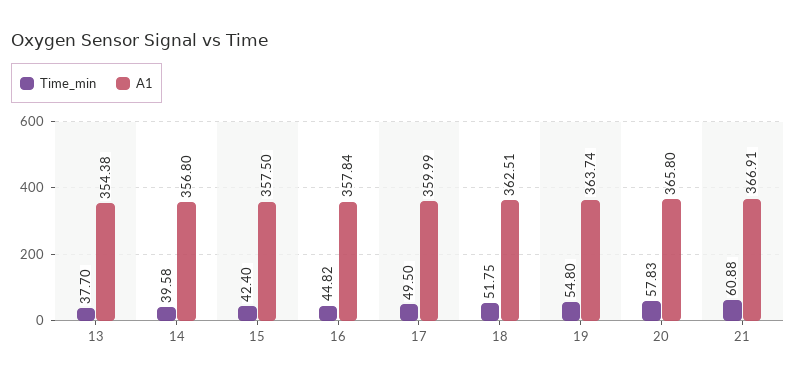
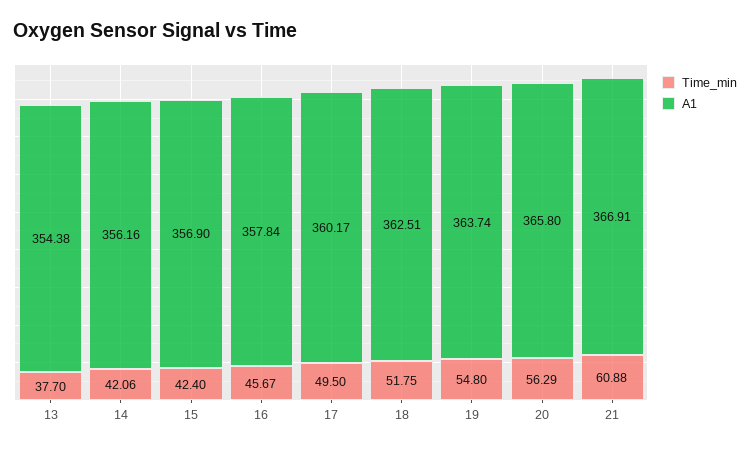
Time_min, 14: 39.58 -> 42.06
A1, 14: 356.8 -> 356.16
A1, 15: 357.5 -> 356.9
Time_min, 16: 44.82 -> 45.67
A1, 17: 359.99 -> 360.17
Time_min, 20: 57.83 -> 56.29

